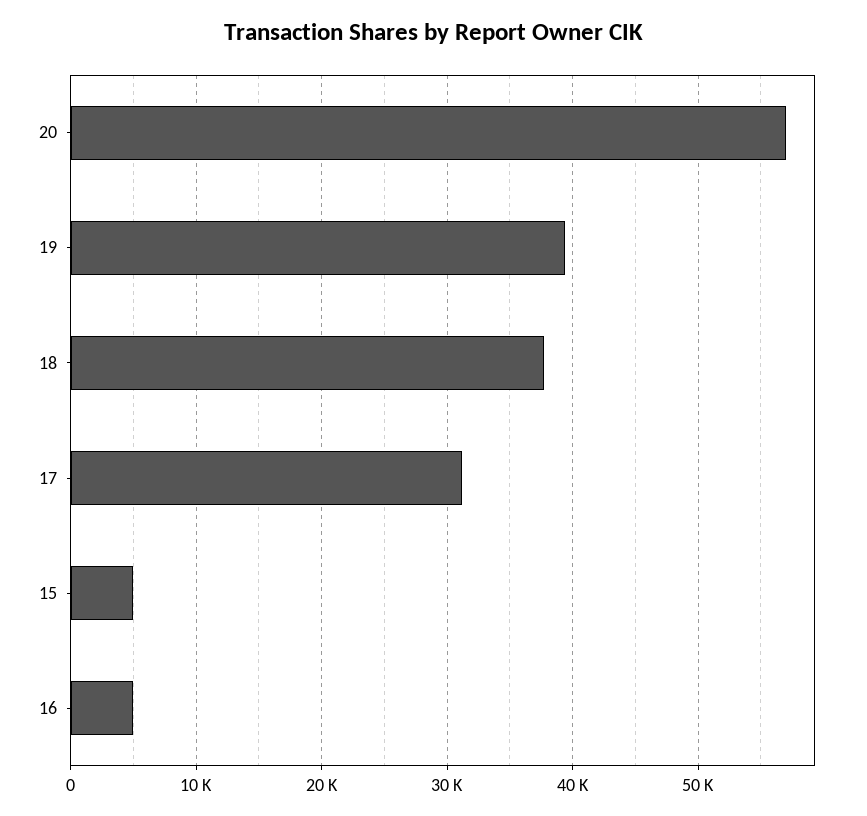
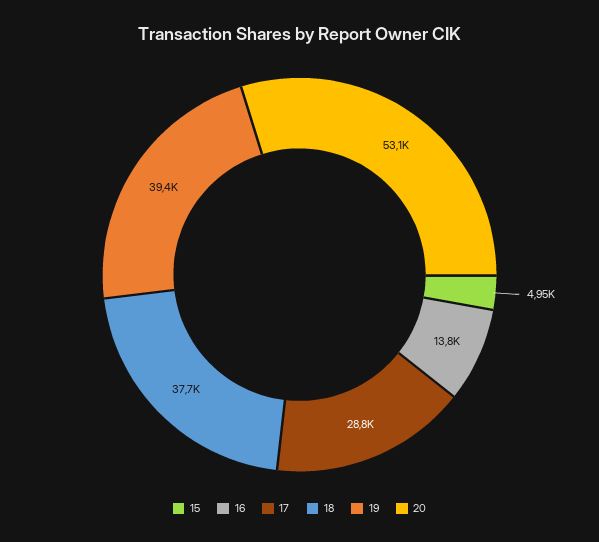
20: 57000 -> 53100
17: 31000 -> 28800
16: 5000 -> 13800

